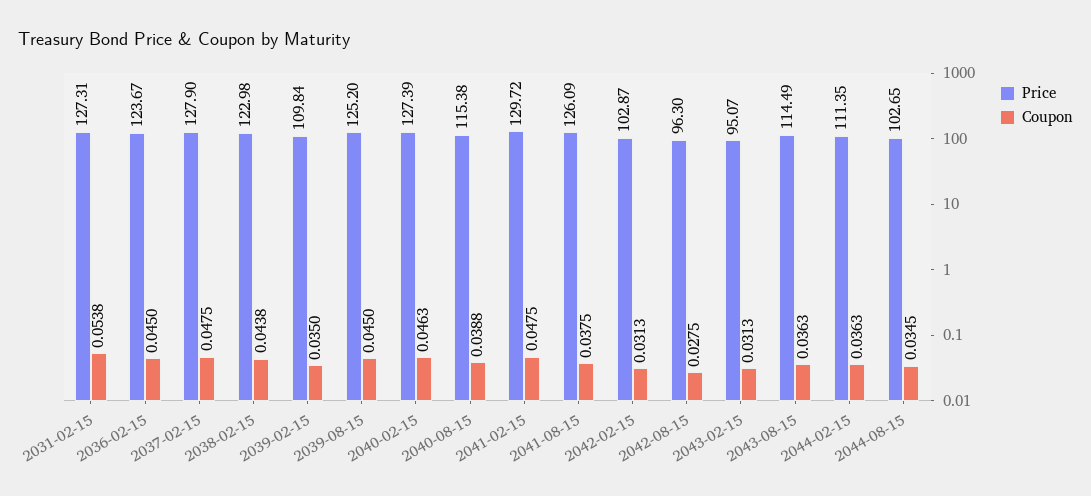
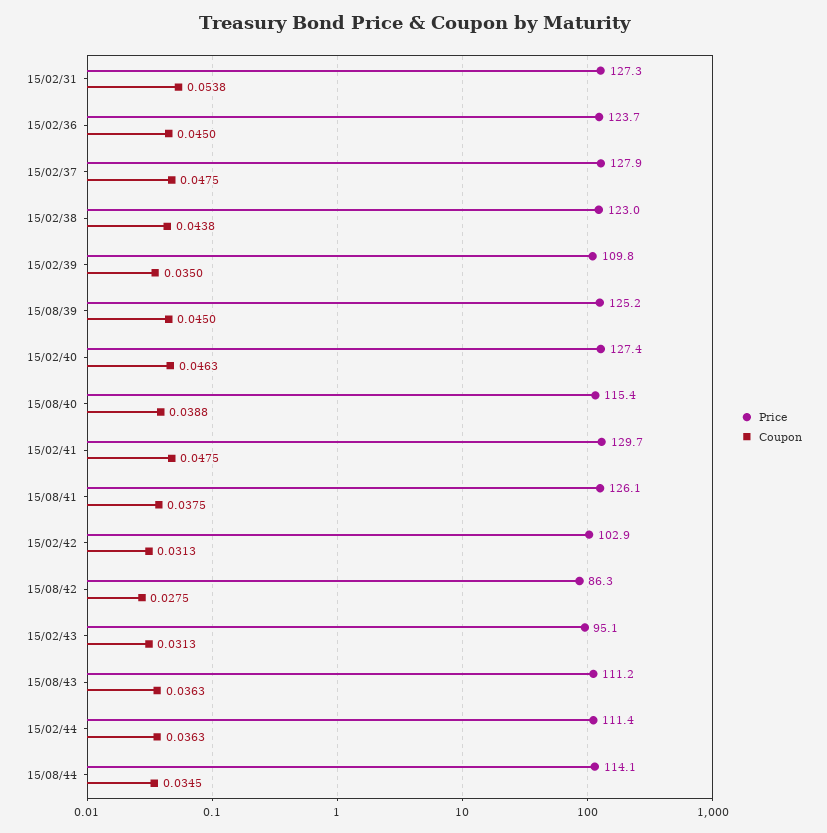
Price, 2042-08-15: 96.3 -> 86.3
Price, 2043-08-15: 114.49 -> 111.2
Price, 2044-08-15: 102.65 -> 114.1

